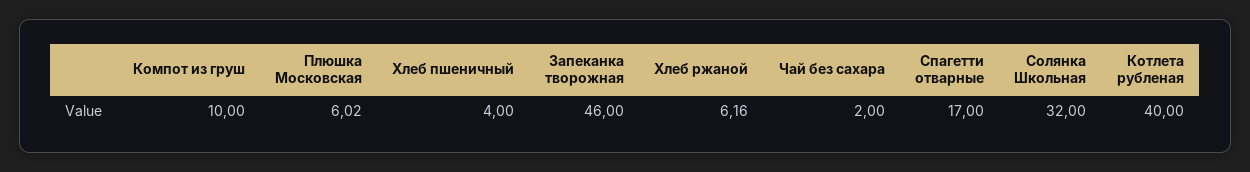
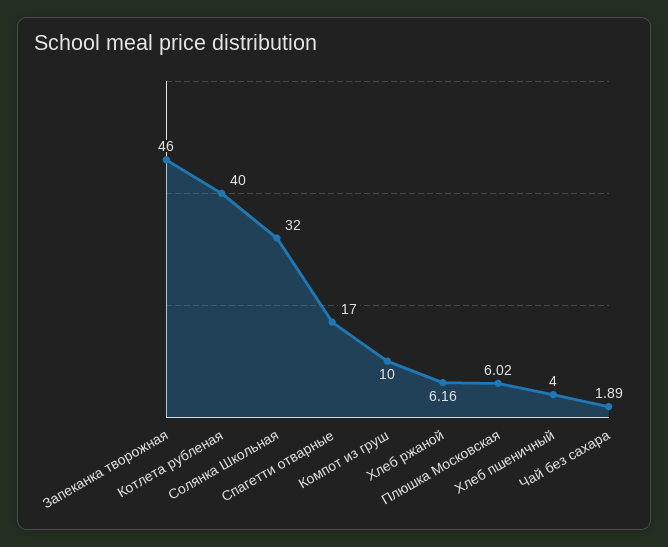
Чай без сахара: 2 -> 1.89

